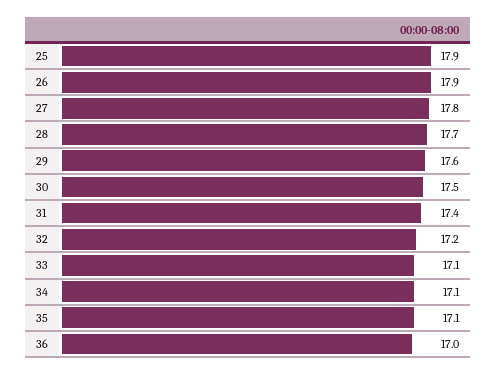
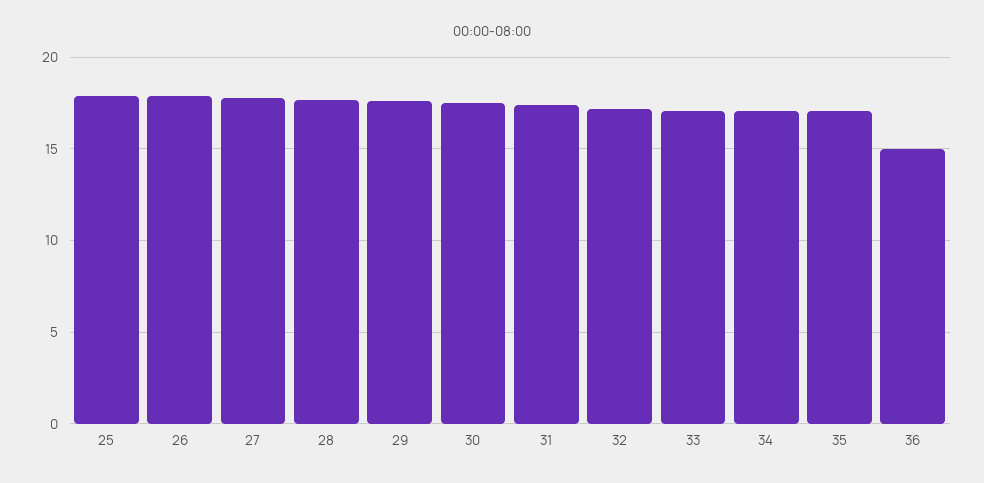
36: 17 -> 15

